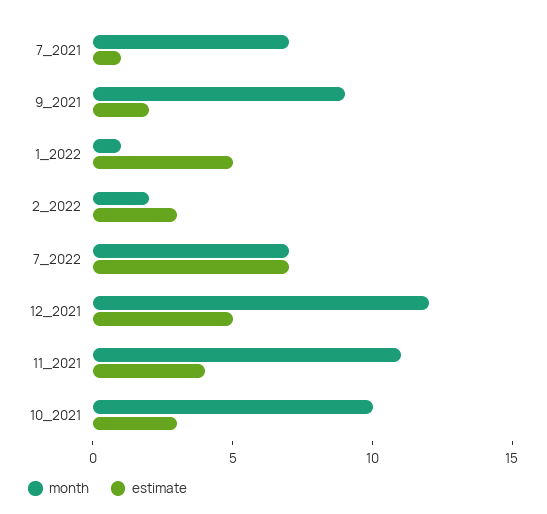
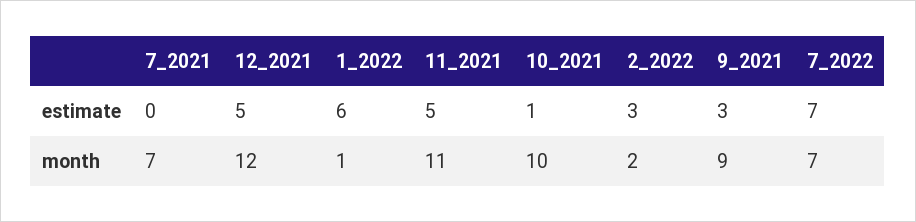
estimate, 7_2021: 1 -> 0
estimate, 9_2021: 2 -> 3
estimate, 1_2022: 5 -> 6
estimate, 11_2021: 4 -> 5
estimate, 10_2021: 3 -> 1

